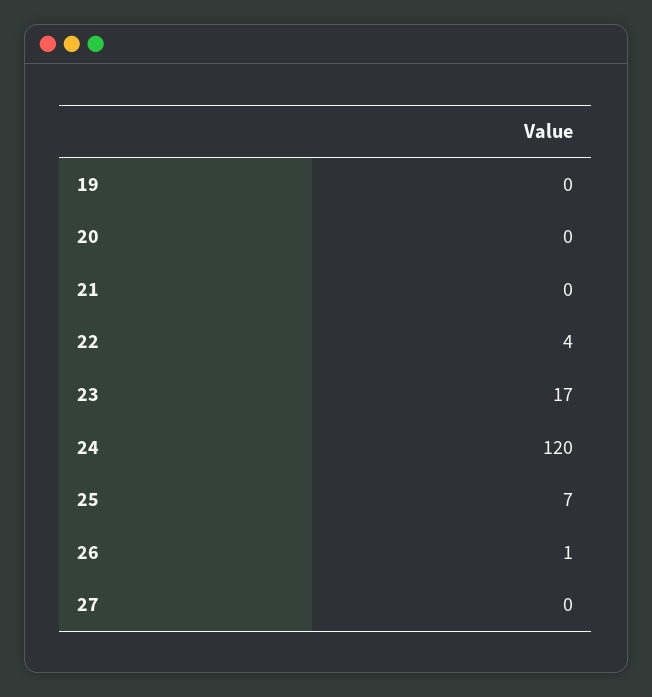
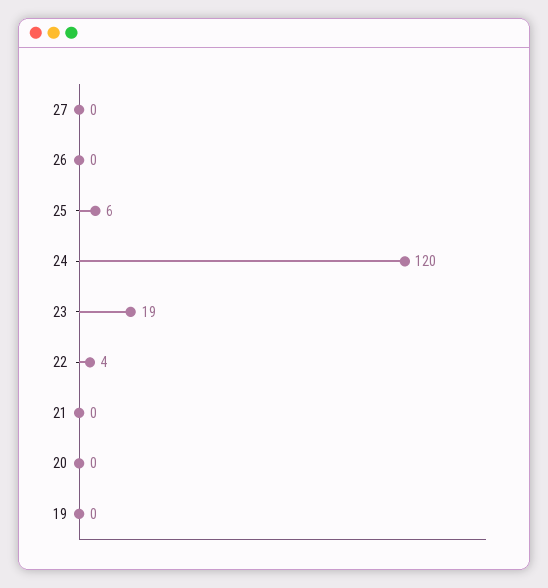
23: 17 -> 19
25: 7 -> 6
26: 1 -> 0

